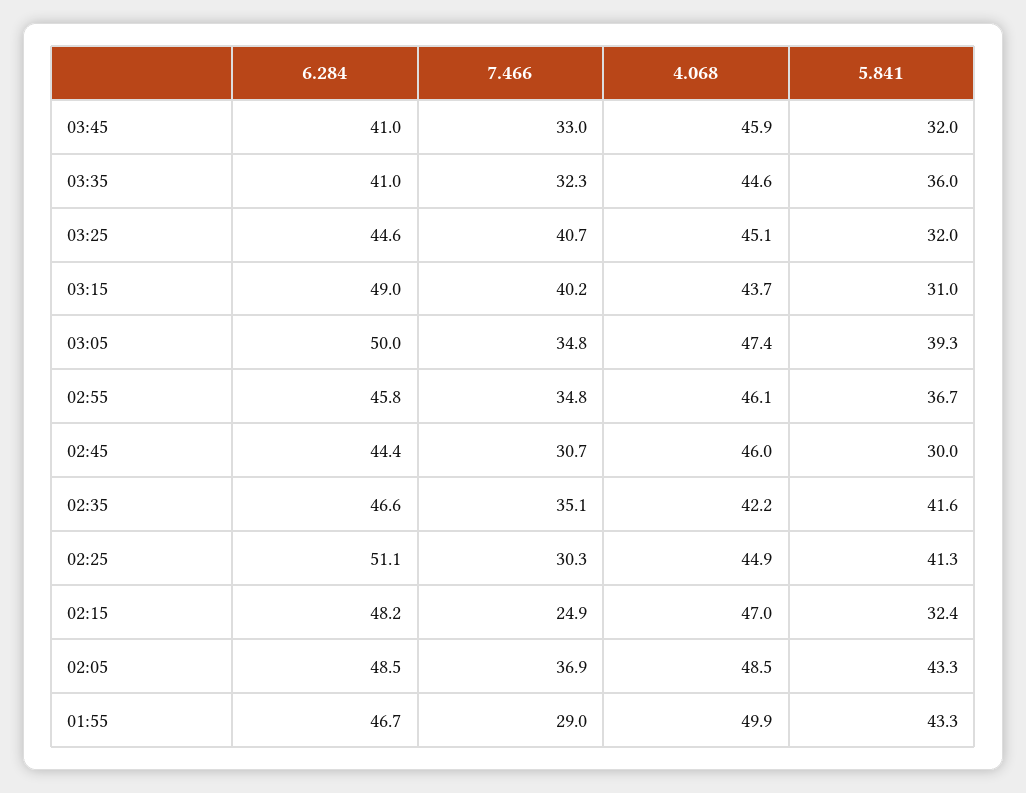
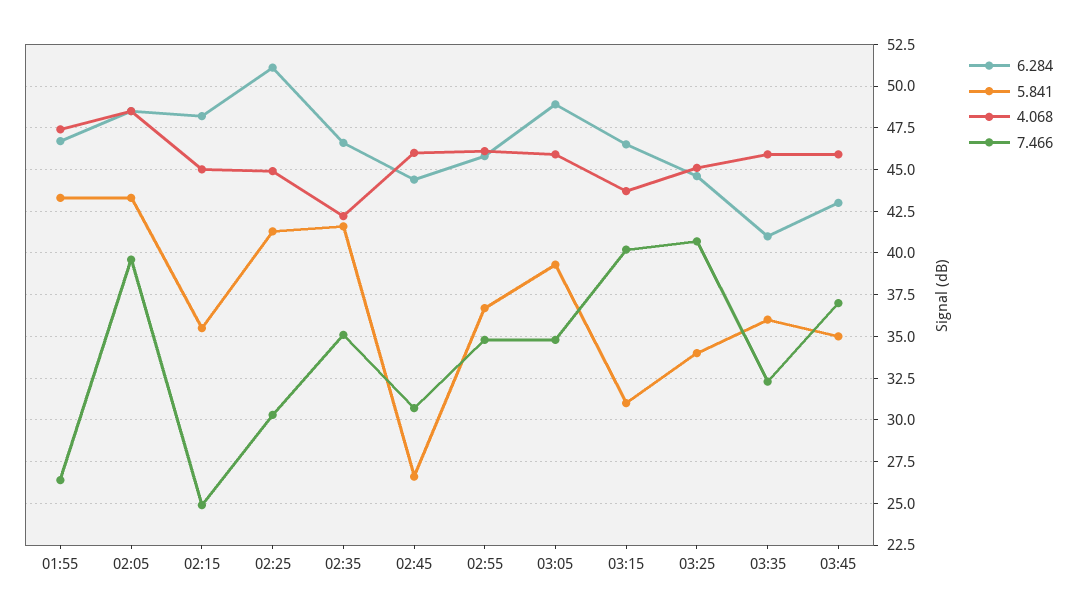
6.284, 03:45: 41 -> 43
7.466, 03:45: 33 -> 37
5.841, 03:45: 32 -> 35
4.068, 03:35: 44.6 -> 46
5.841, 03:25: 32 -> 34
6.284, 03:15: 49 -> 46.5
6.284, 03:05: 50 -> 49
4.068, 03:05: 47.4 -> 46
5.841, 02:45: 30 -> 26.5
4.068, 02:15: 47 -> 45
5.841, 02:15: 32.4 -> 35.5
7.466, 02:05: 36.9 -> 39.5
7.466, 01:55: 29 -> 26.5
4.068, 01:55: 49.9 -> 47.5

